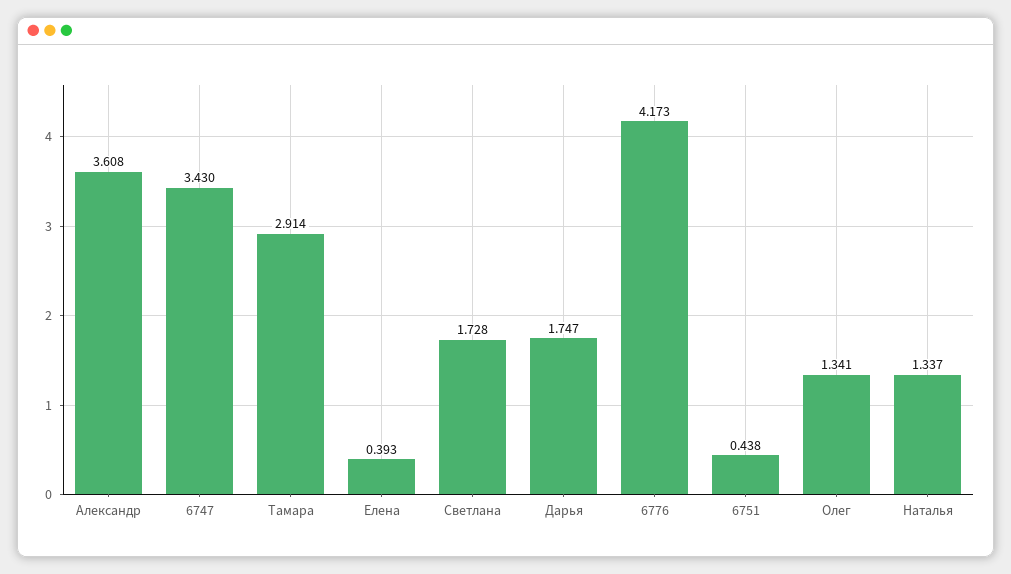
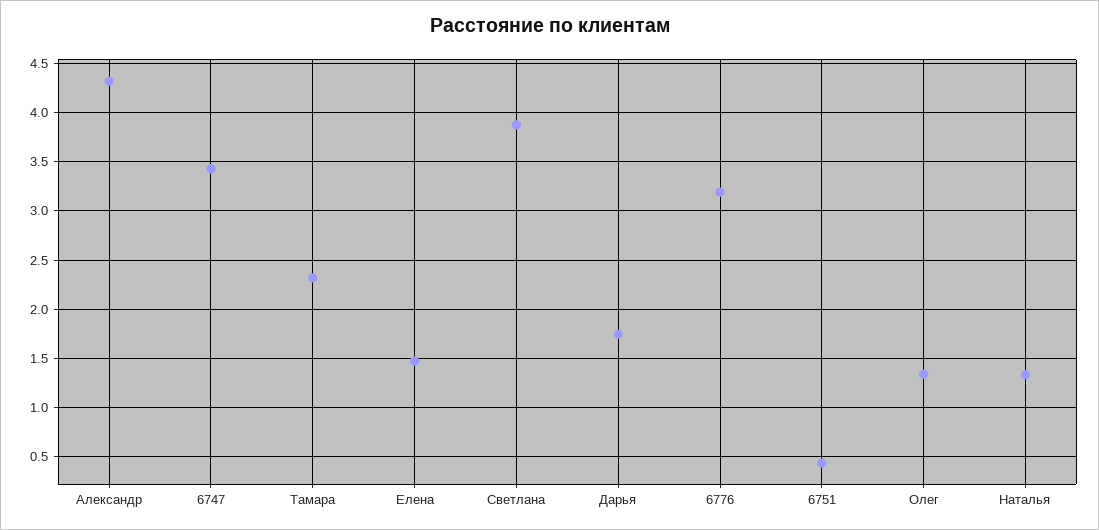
Александр: 3.608 -> 4.3
Тамара: 2.914 -> 2.3
Елена: 0.393 -> 1.5
Светлана: 1.728 -> 3.9
6776: 4.173 -> 3.2

